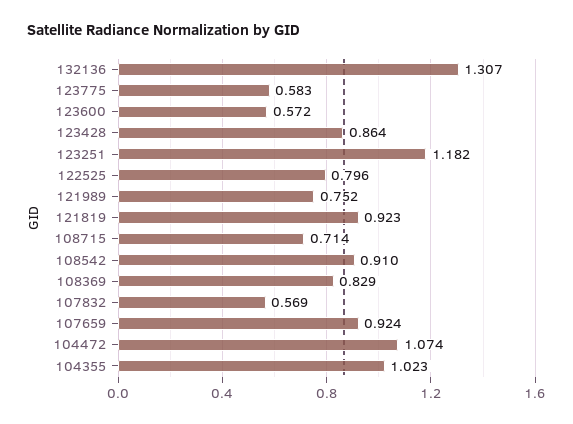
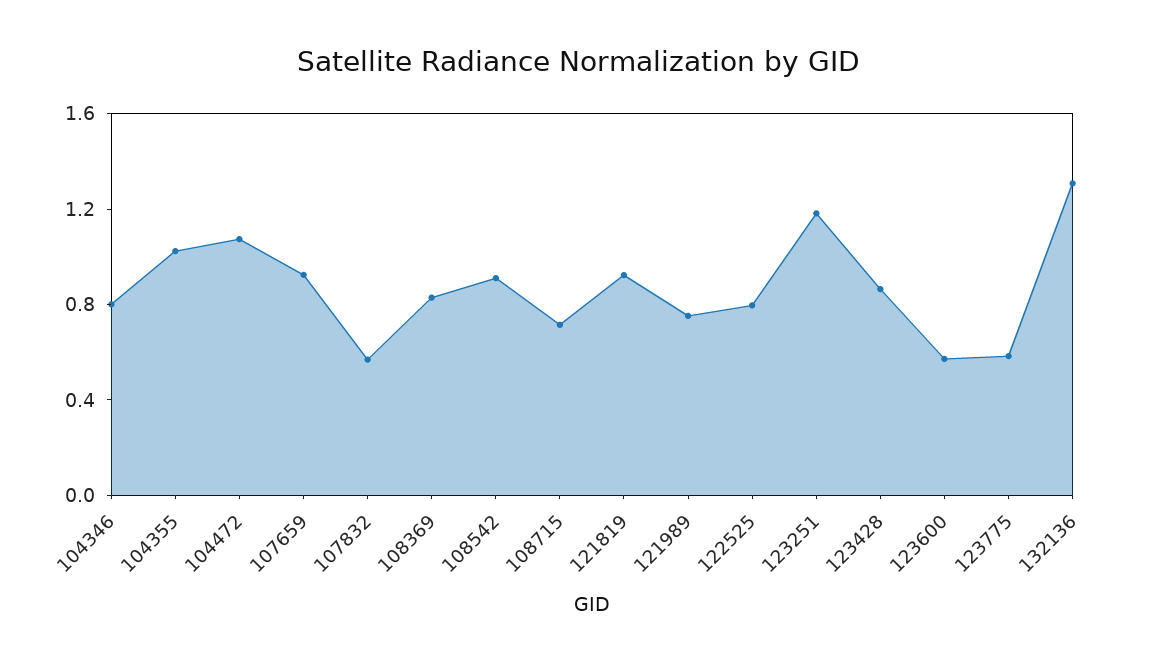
104346: none -> 0.8

